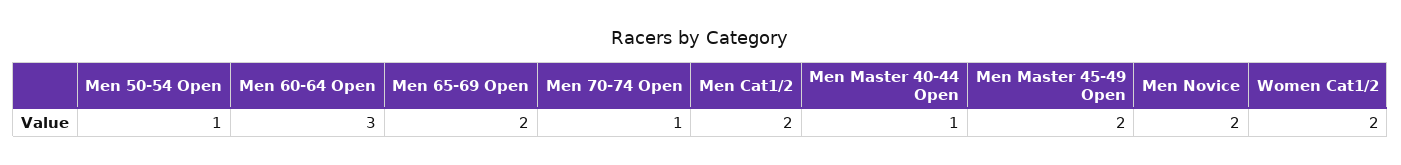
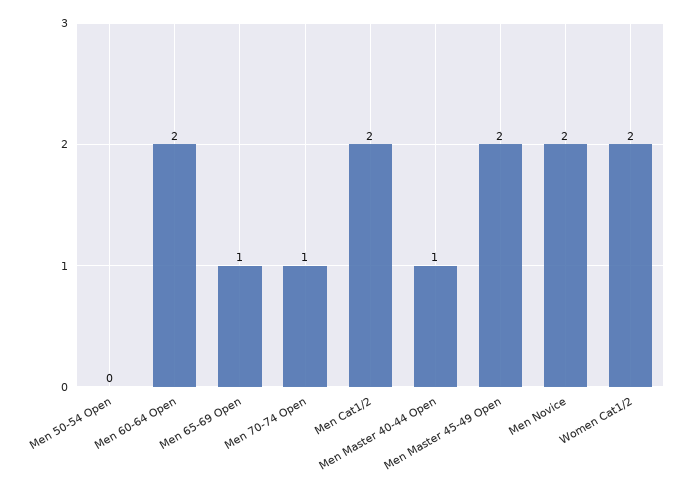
Men 50-54 Open: 1 -> 0
Men 60-64 Open: 3 -> 2
Men 65-69 Open: 2 -> 1

